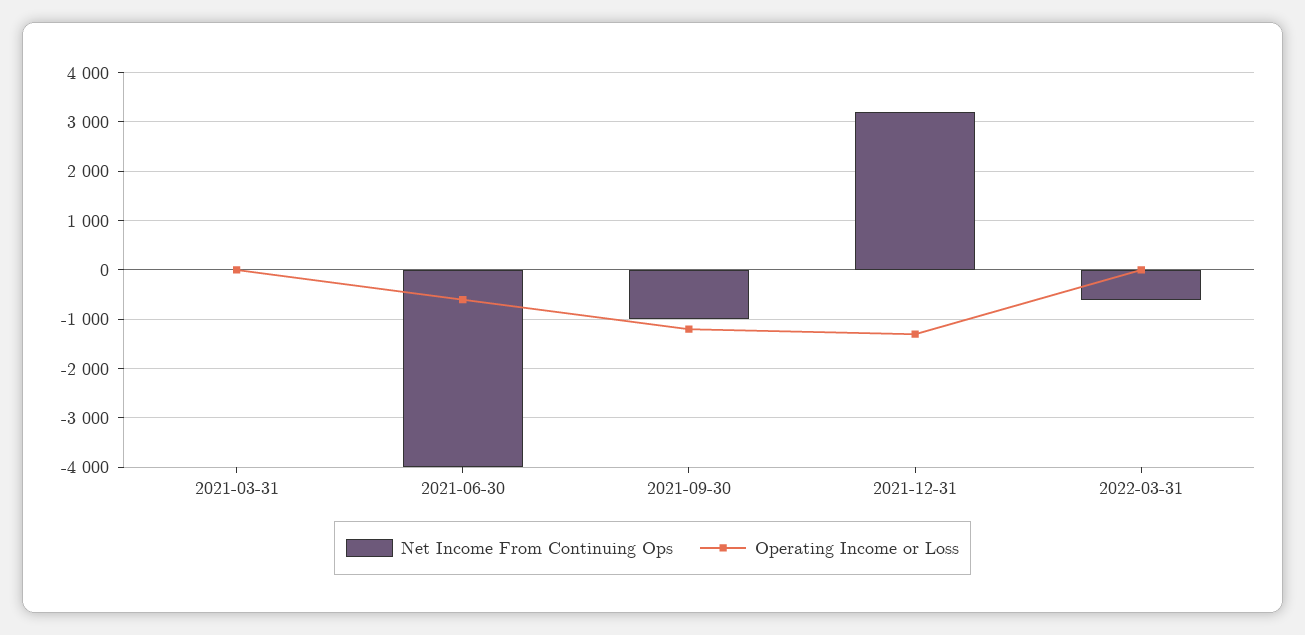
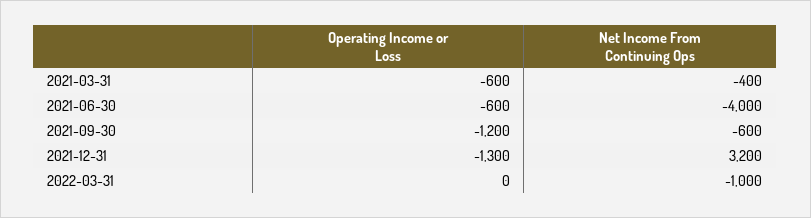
Net Income From Continuing Ops, 2021-03-31: 0 -> -400
Operating Income or Loss, 2021-03-31: 0 -> -600
Net Income From Continuing Ops, 2021-09-30: -1000 -> -600
Net Income From Continuing Ops, 2022-03-31: -600 -> -1000

